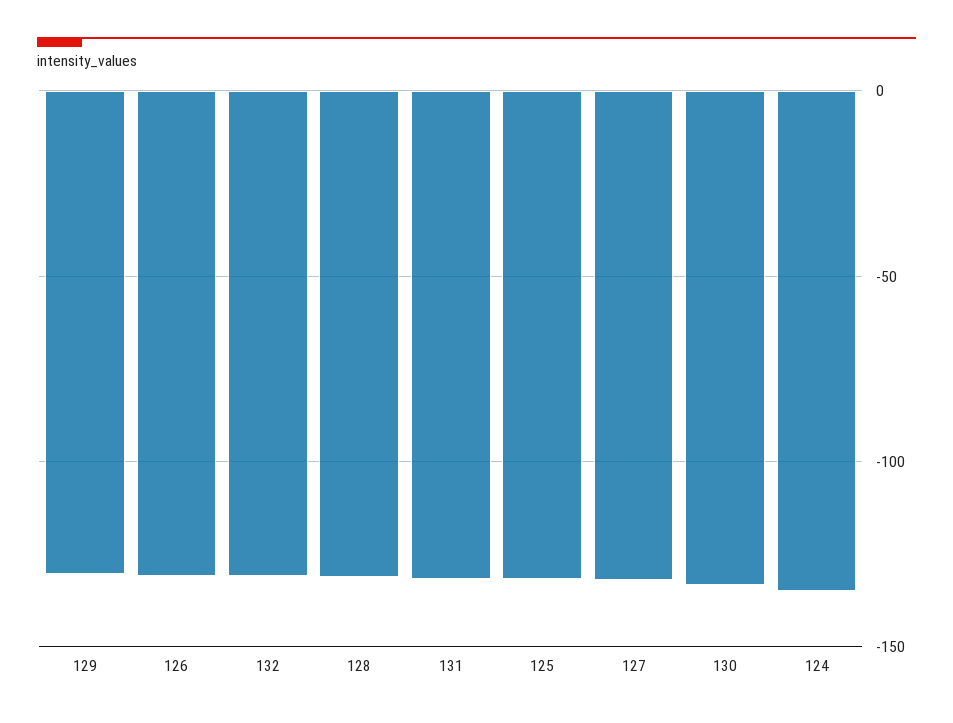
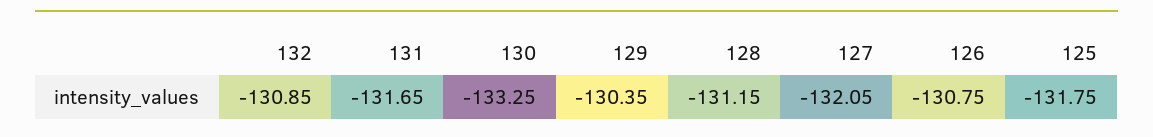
124: -135 -> none

